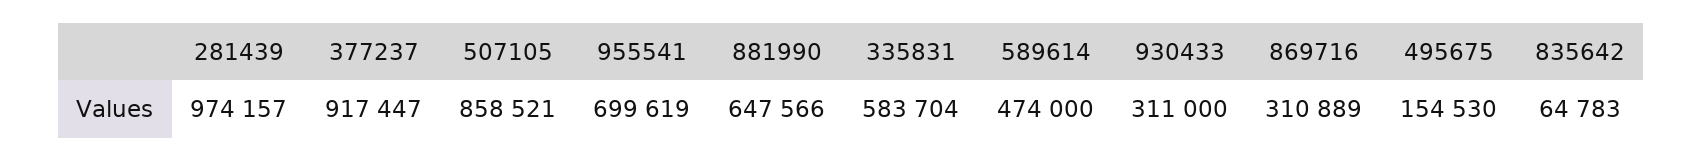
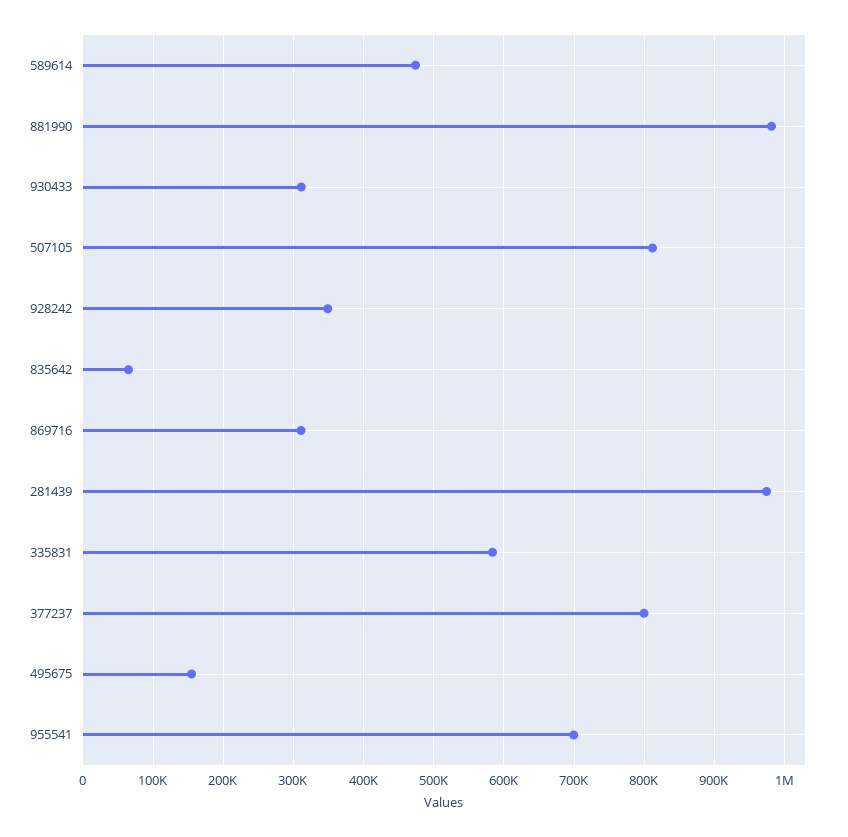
377237: 917447 -> 800000
507105: 858521 -> 810000
881990: 647566 -> 980000
928242: none -> 350000

